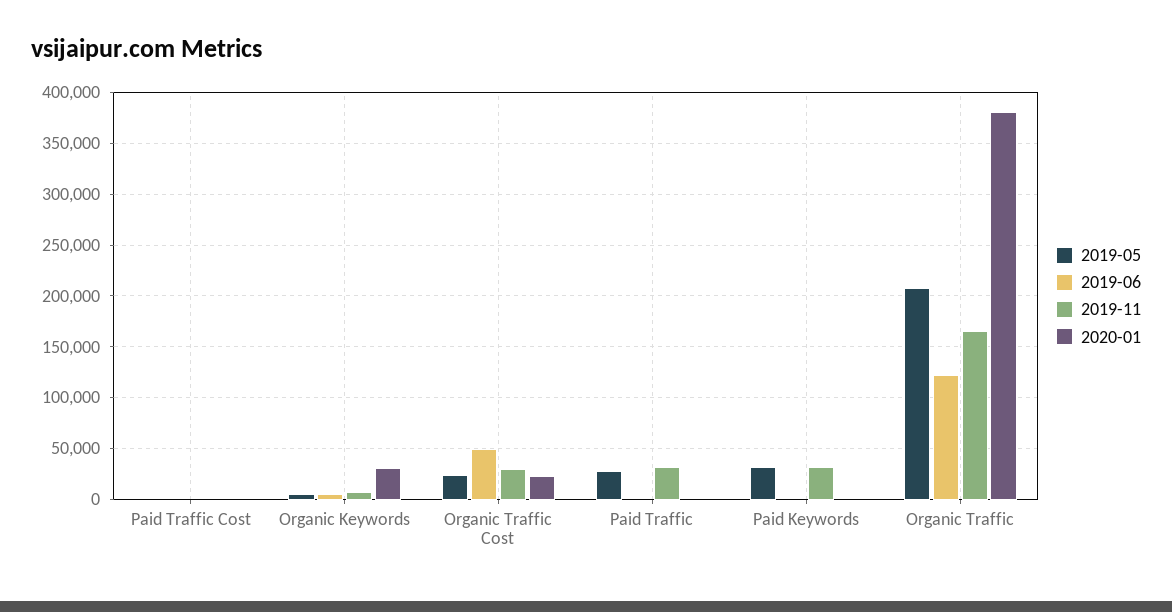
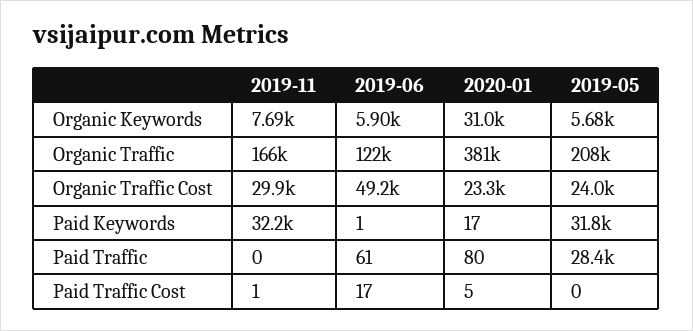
2019-11, Paid Traffic: 30000 -> 0

